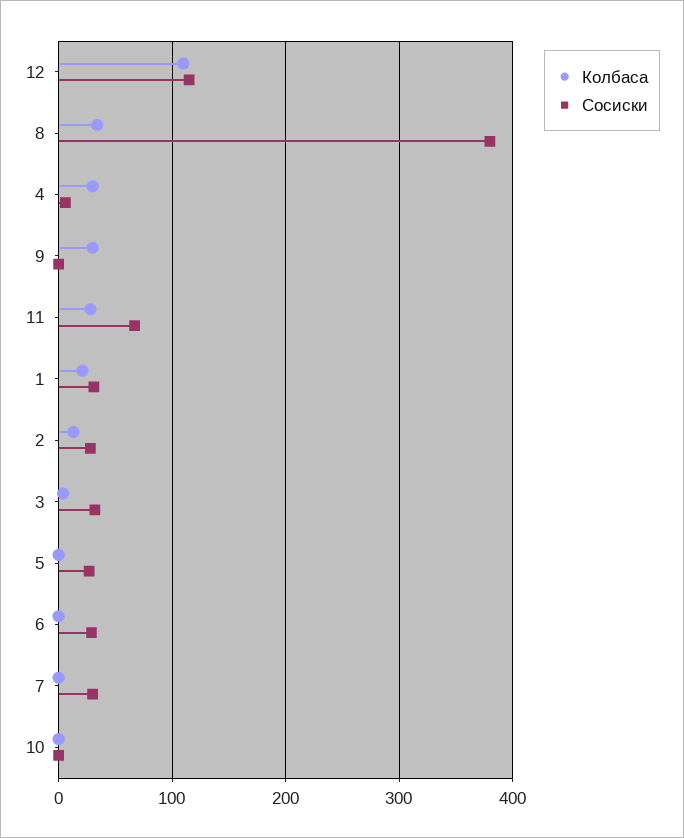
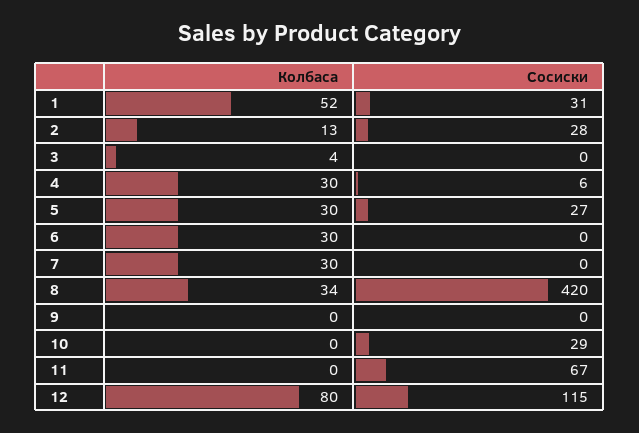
Колбаса, 12: 110 -> 80
Сосиски, 8: 380 -> 420
Колбаса, 9: 30 -> 0
Колбаса, 11: 30 -> 0
Колбаса, 1: 20 -> 52
Сосиски, 3: 30 -> 0
Колбаса, 5: 0 -> 30
Колбаса, 6: 0 -> 30
Сосиски, 6: 30 -> 0
Колбаса, 7: 0 -> 30
Сосиски, 7: 30 -> 0
Сосиски, 10: 0 -> 29

